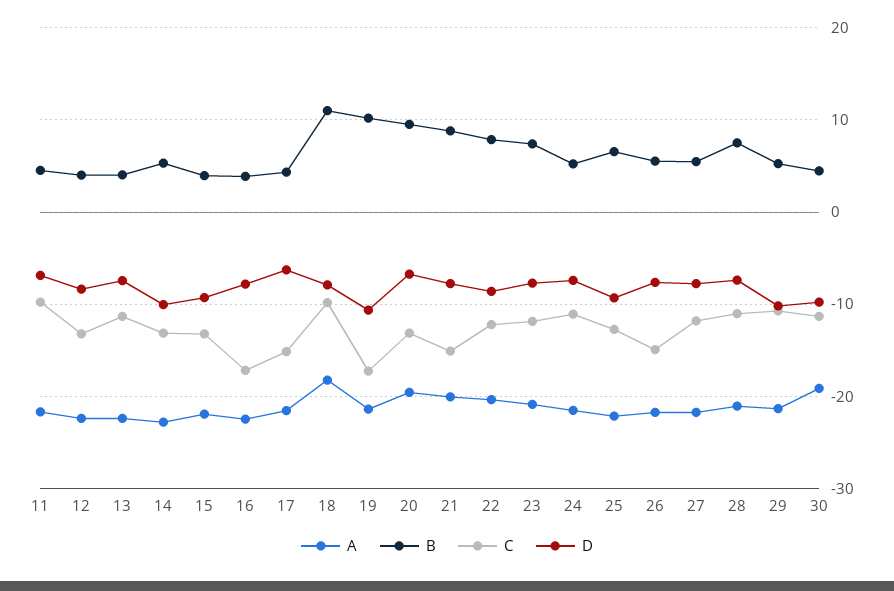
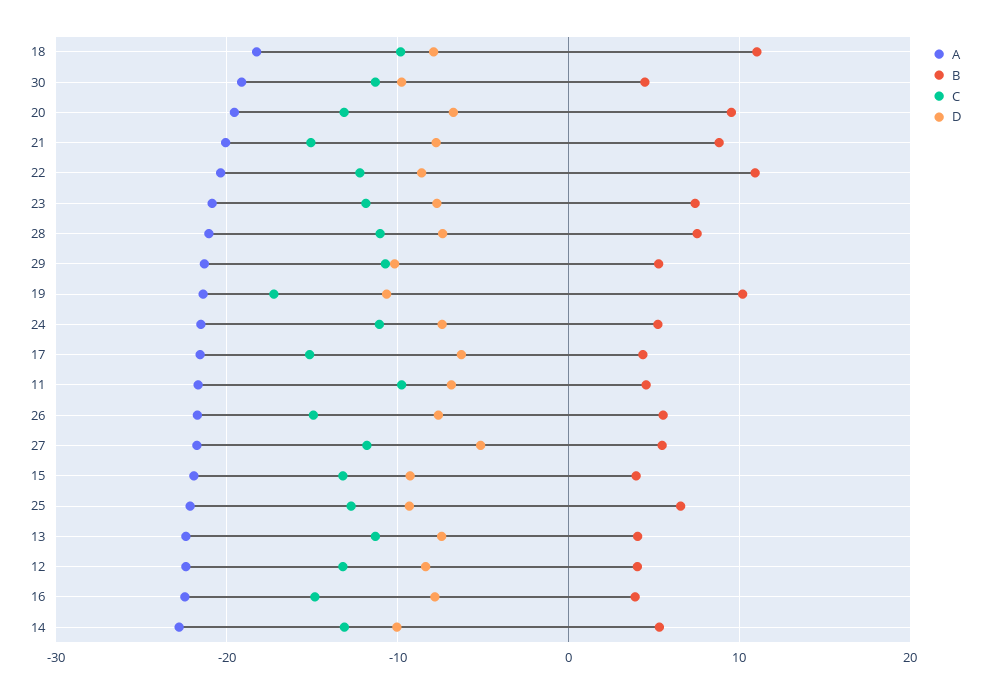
C, 16: -17 -> -15
B, 22: 8 -> 11
D, 27: -8 -> -5

